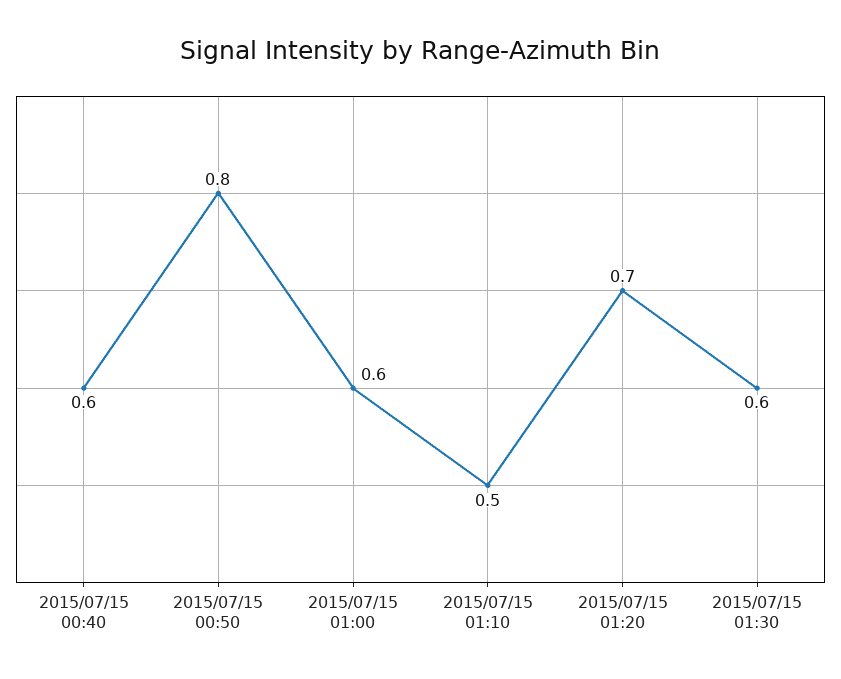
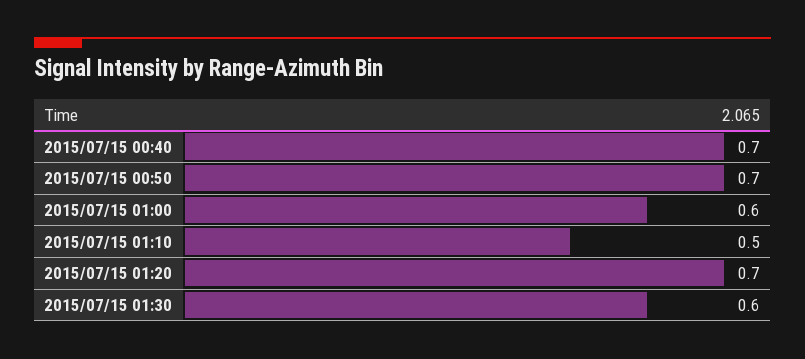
2015/07/15 00:40: 0.6 -> 0.7
2015/07/15 00:50: 0.8 -> 0.7

